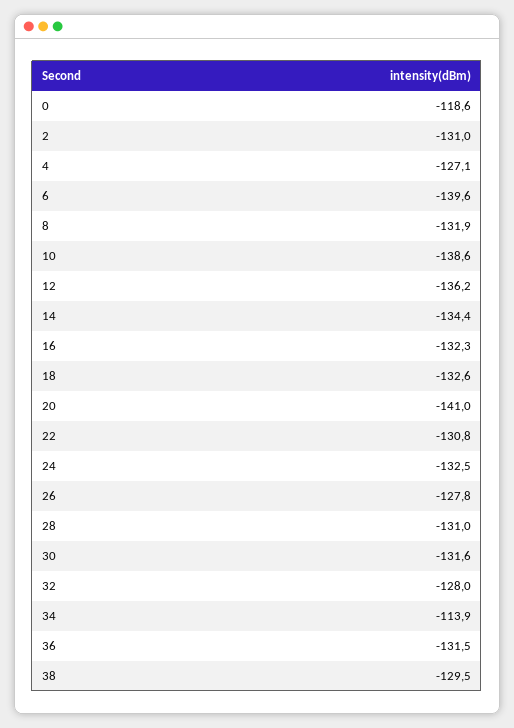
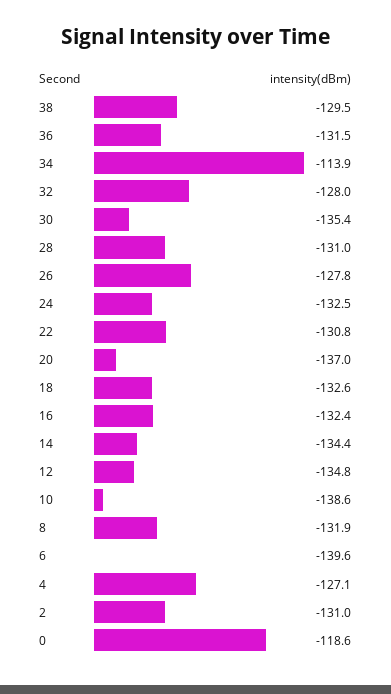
12: -136.2 -> -134.8
16: -132.3 -> -132.4
20: -141 -> -137
30: -131.6 -> -135.4

